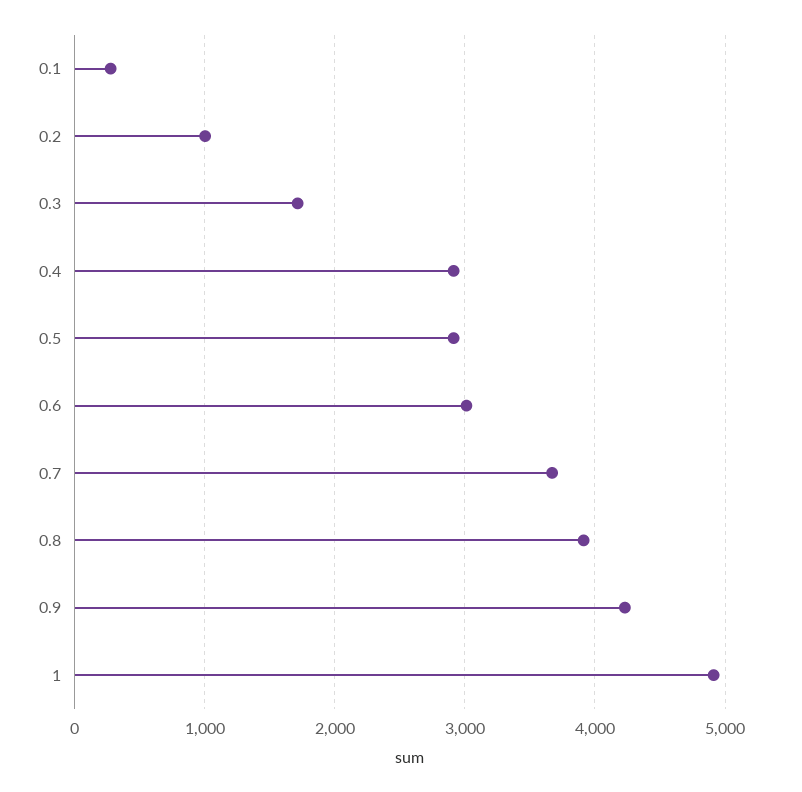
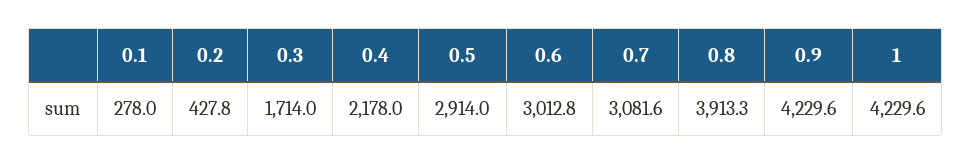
0.2: 1000 -> 427.8
0.4: 2900 -> 2178
0.7: 3700 -> 3081.6
1: 4900 -> 4229.6

